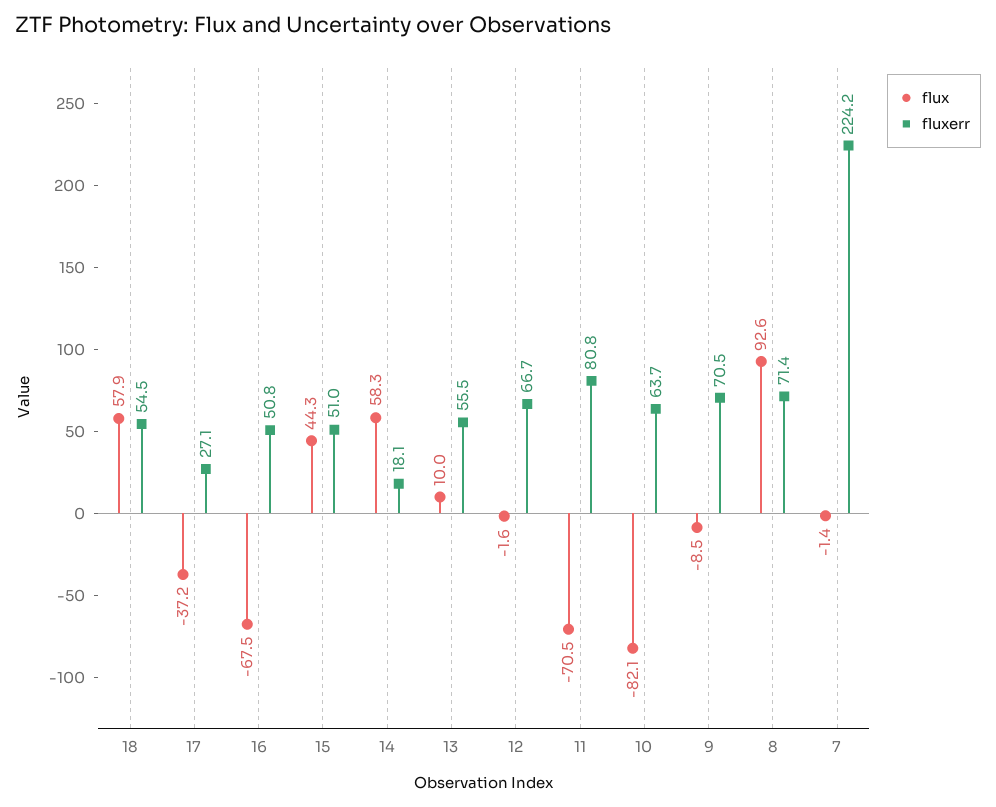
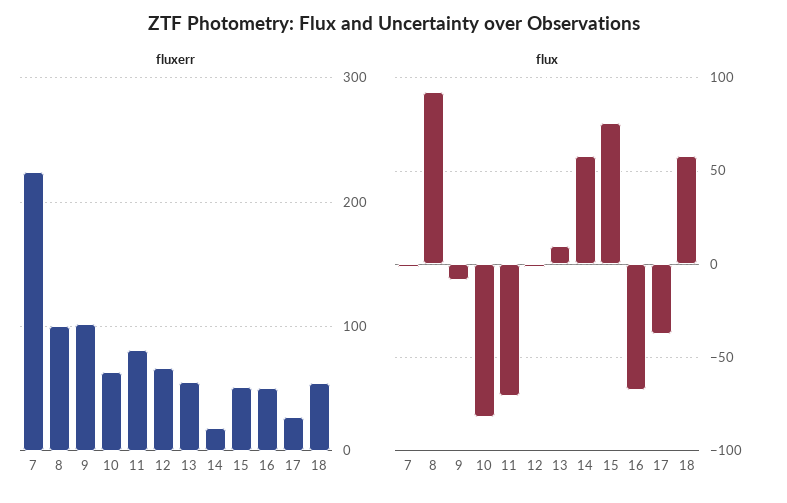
flux, 15: 44.3 -> 75
fluxerr, 9: 70.5 -> 100
fluxerr, 8: 71.4 -> 100

